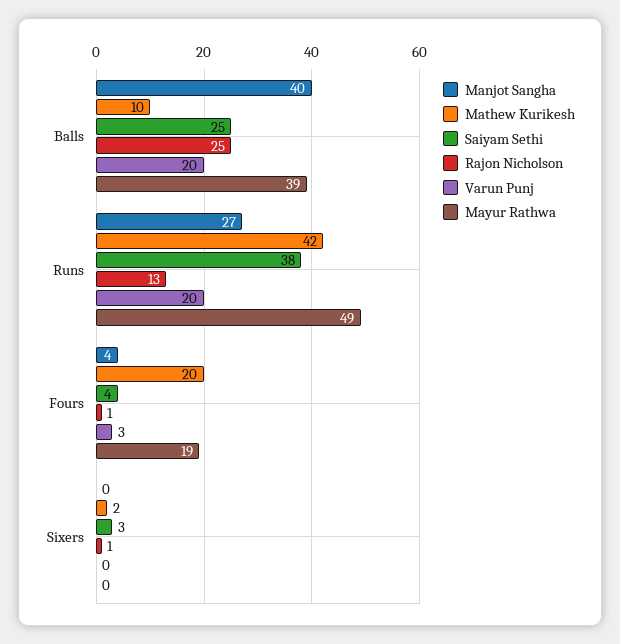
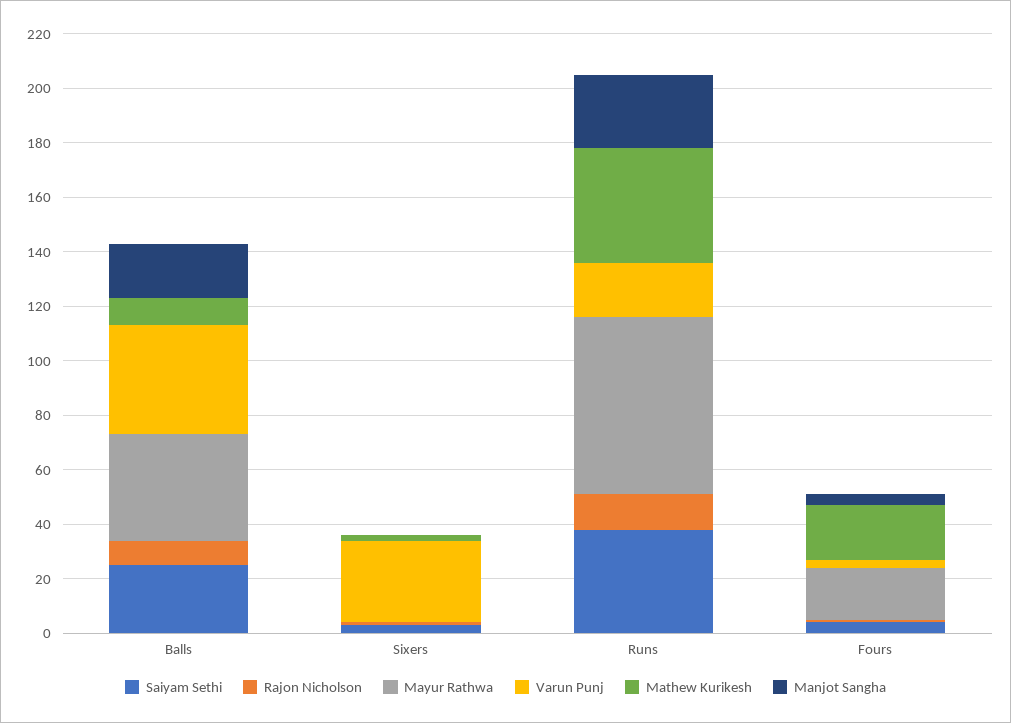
Manjot Sangha, Balls: 40 -> 20
Rajon Nicholson, Balls: 25 -> 10
Varun Punj, Balls: 20 -> 40
Mayur Rathwa, Runs: 49 -> 65
Varun Punj, Sixers: 0 -> 30

